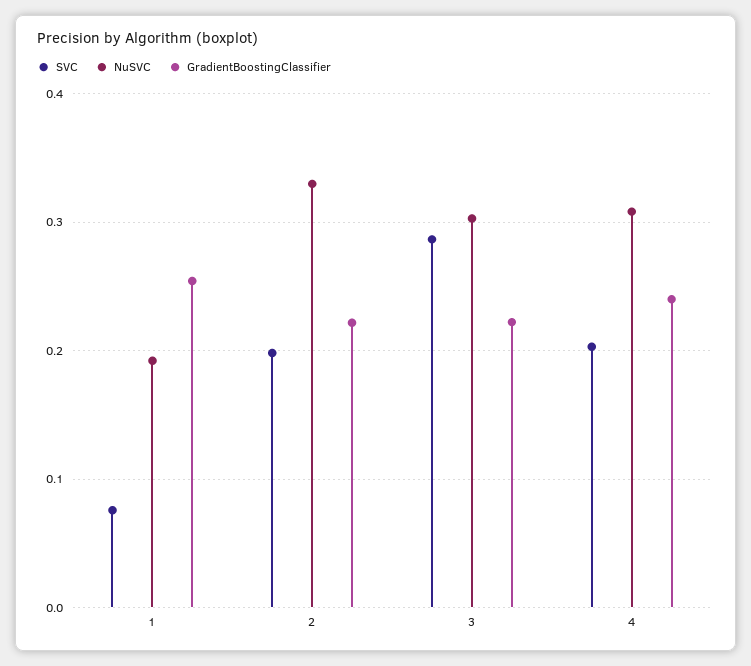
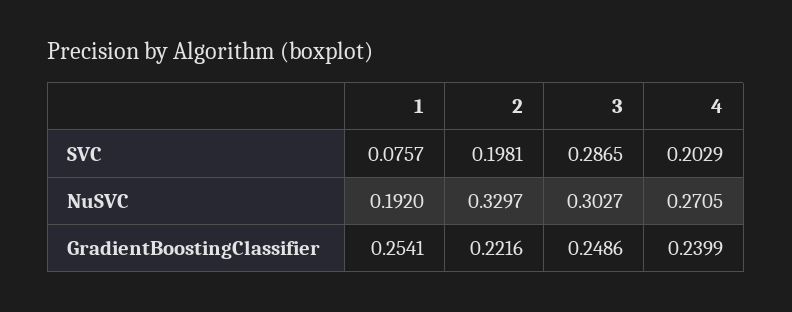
GradientBoostingClassifier, 3: 0.22 -> 0.2486
NuSVC, 4: 0.31 -> 0.2705

